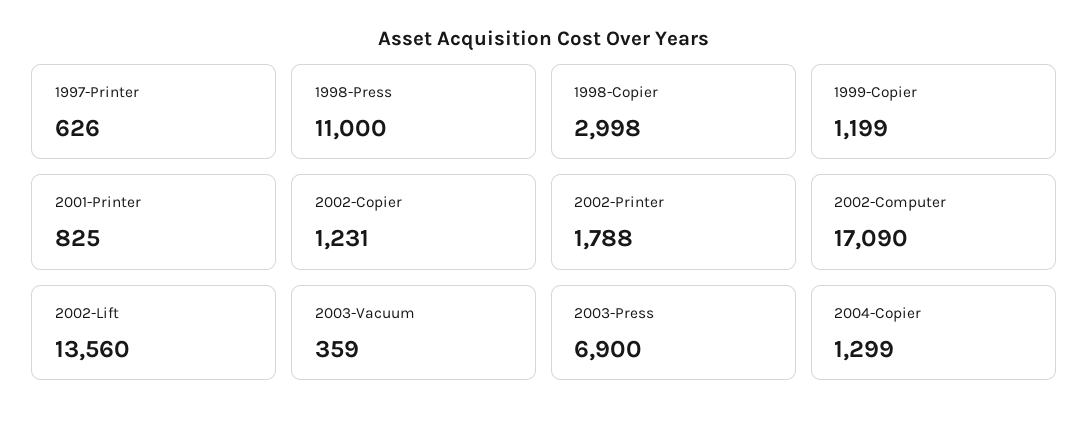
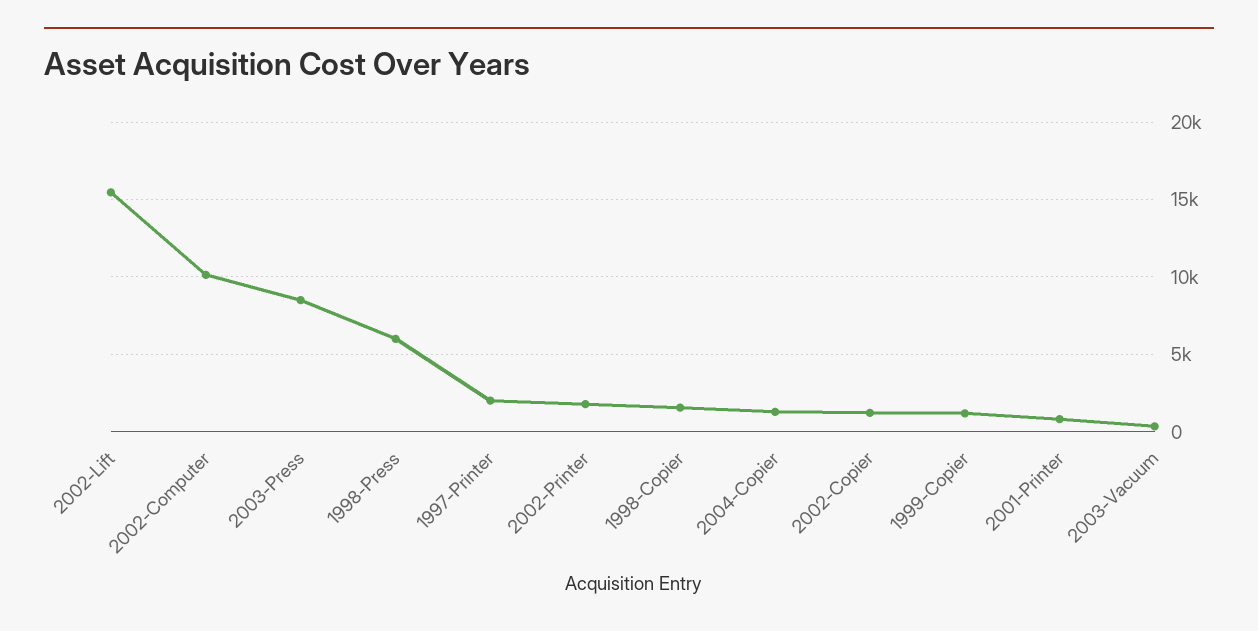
1997-Printer: 626 -> 2000
1998-Press: 11000 -> 6000
1998-Copier: 2998 -> 1500
2002-Computer: 17090 -> 10000
2002-Lift: 13560 -> 15500
2003-Press: 6900 -> 8500

